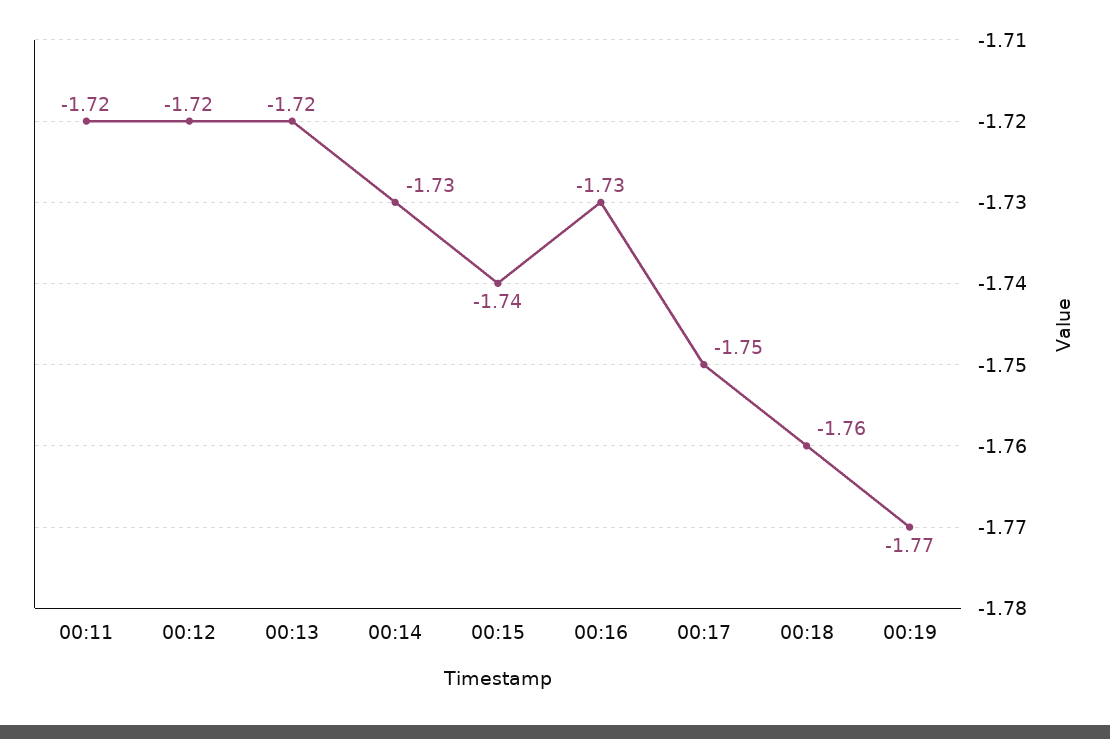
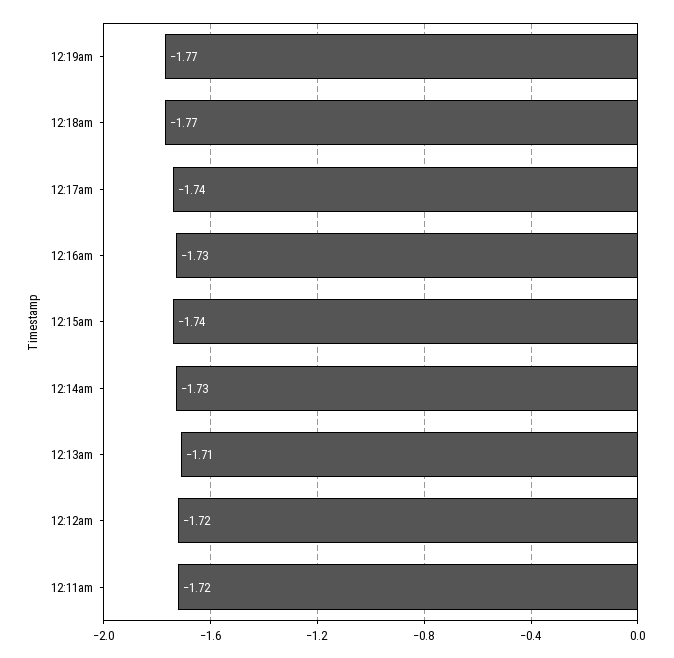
00:13: -1.72 -> -1.71
00:17: -1.75 -> -1.74
00:18: -1.76 -> -1.77

